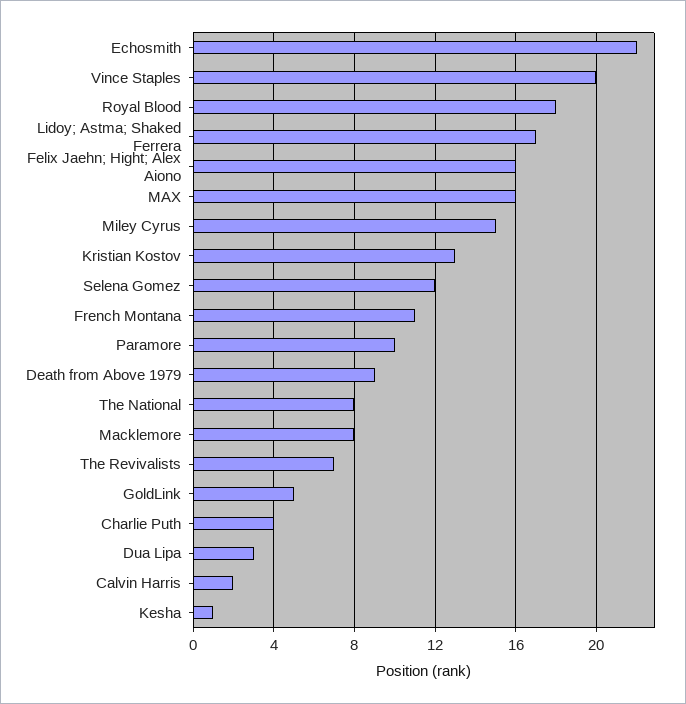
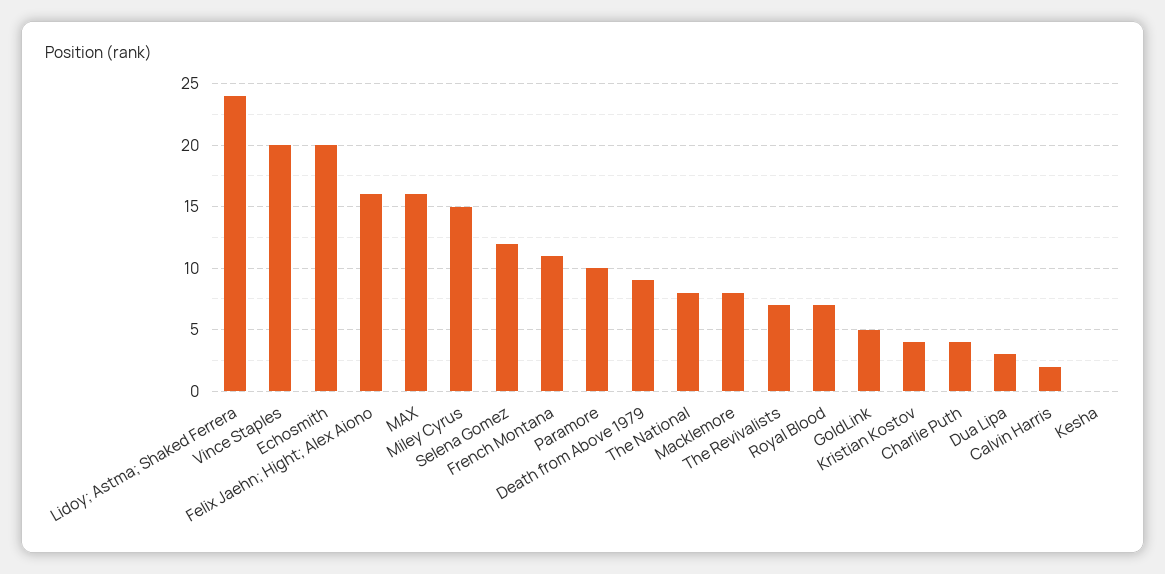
Echosmith: 22 -> 20
Royal Blood: 18 -> 7
Lidoy; Astma; Shaked Ferrera: 17 -> 24
Kristian Kostov: 13 -> 4
Kesha: 1 -> 0

